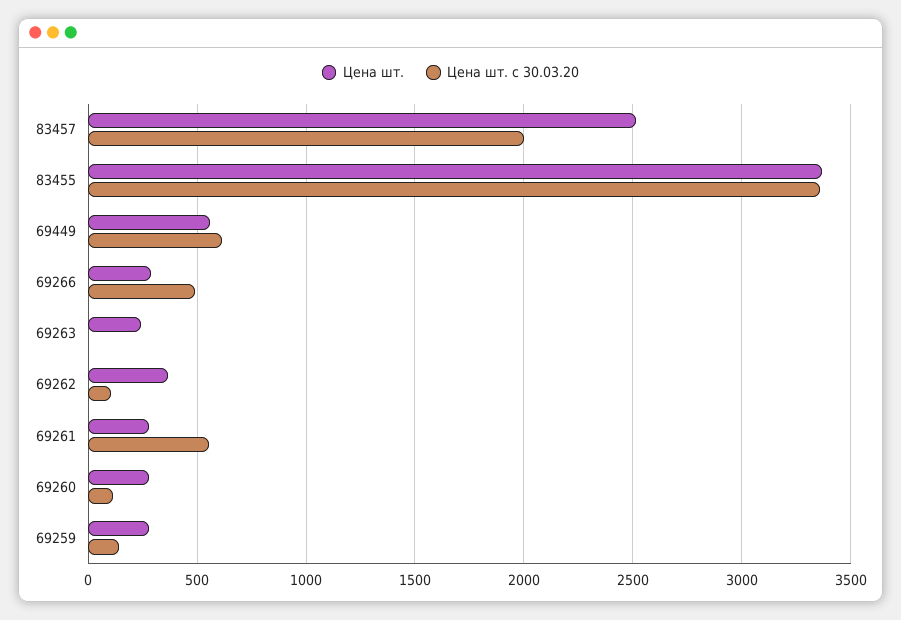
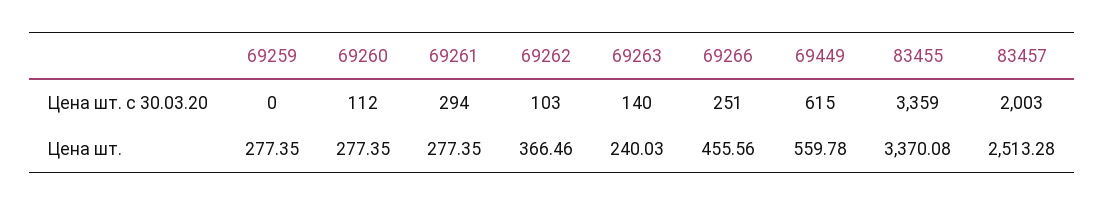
Цена шт., 69266: 300 -> 455.56
Цена шт. с 30.03.20, 69266: 500 -> 251
Цена шт. с 30.03.20, 69263: 0 -> 140
Цена шт. с 30.03.20, 69261: 550 -> 294
Цена шт. с 30.03.20, 69259: 150 -> 0

